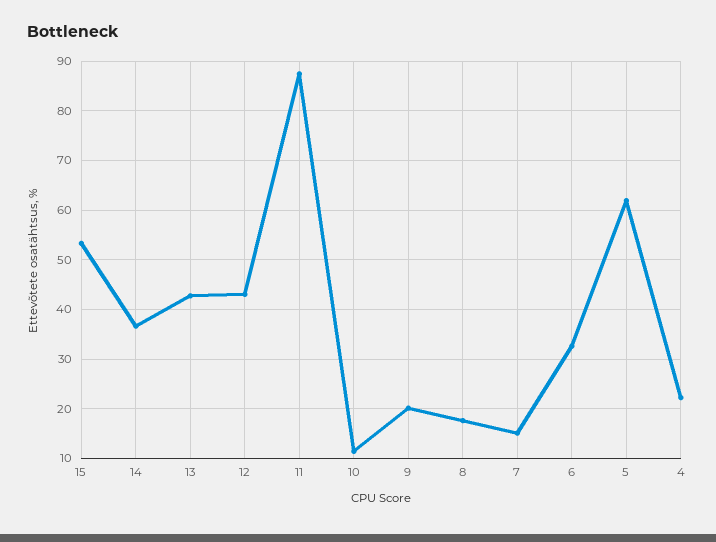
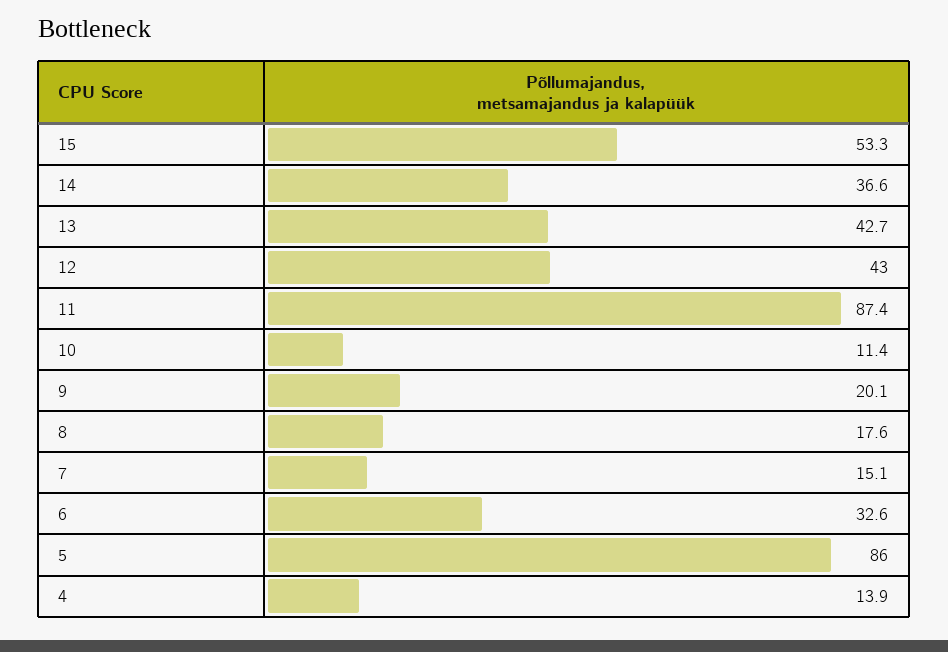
5: 62 -> 86
4: 22 -> 13.9

